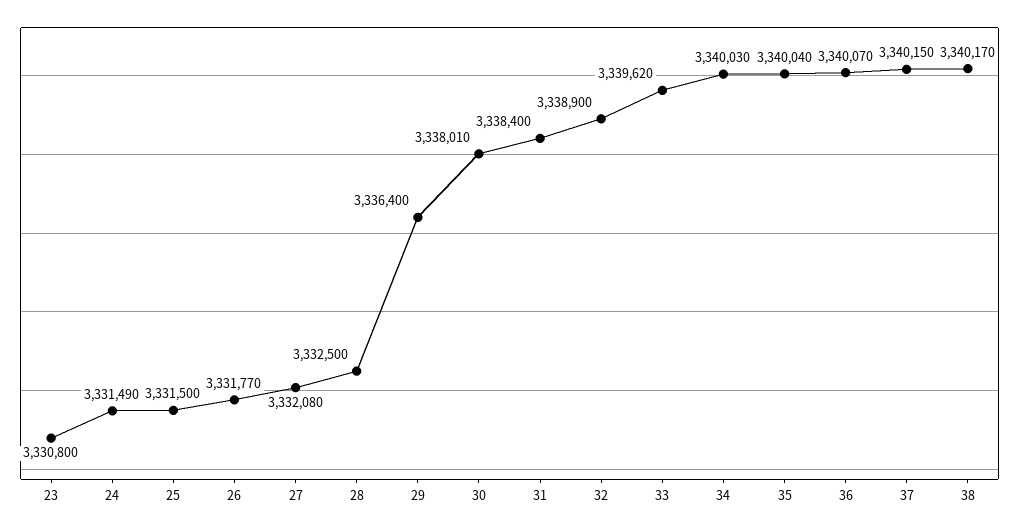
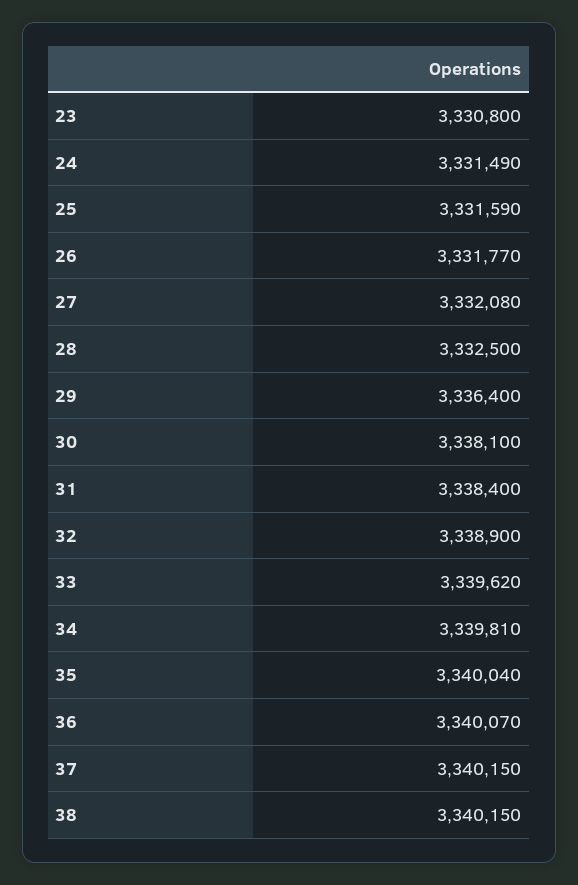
25: 3331500 -> 3331590
30: 3338010 -> 3338100
34: 3340030 -> 3339810
38: 3340170 -> 3340150

